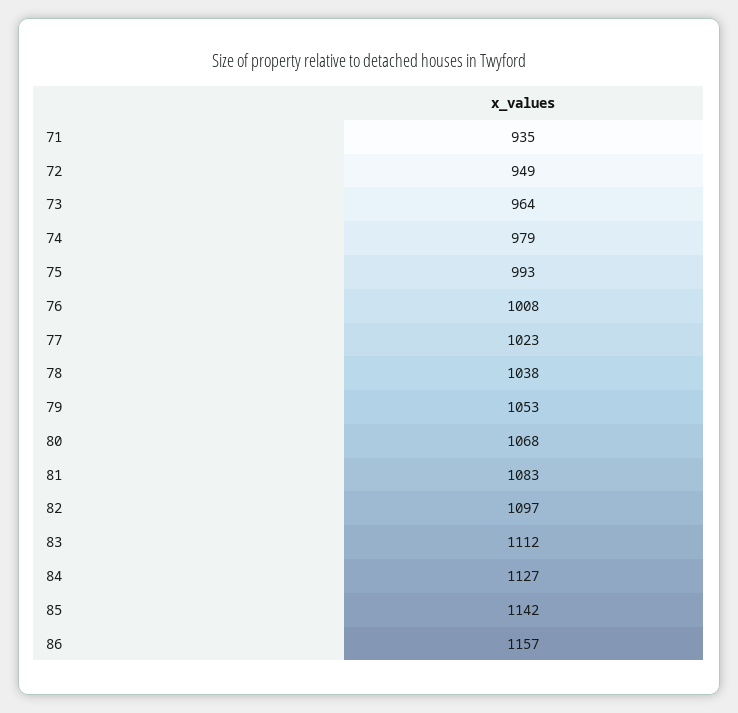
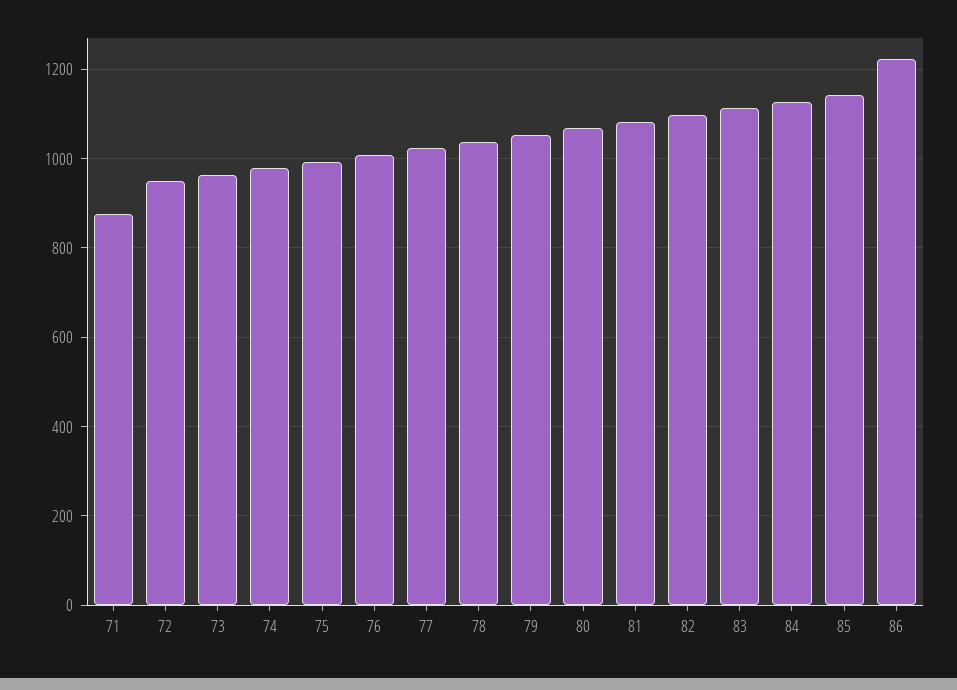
71: 935 -> 880
86: 1157 -> 1220

